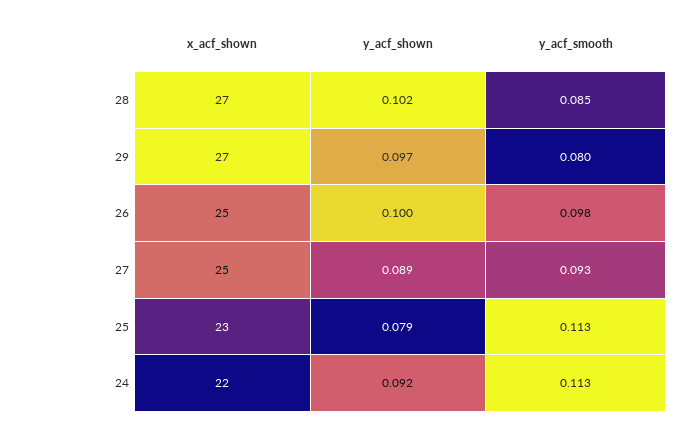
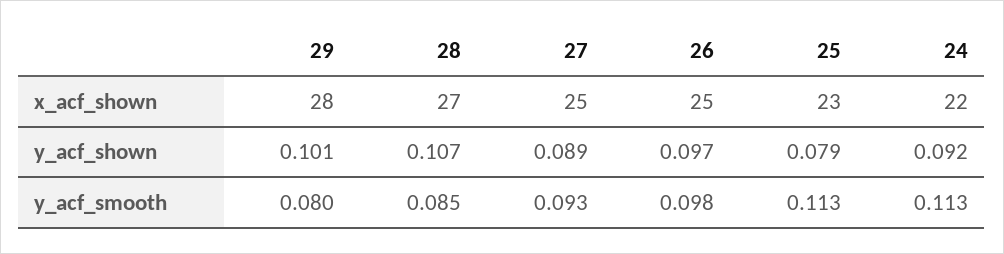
y_acf_shown, 28: 0.102 -> 0.107
x_acf_shown, 29: 27 -> 28
y_acf_shown, 29: 0.097 -> 0.101
y_acf_shown, 26: 0.1 -> 0.097

